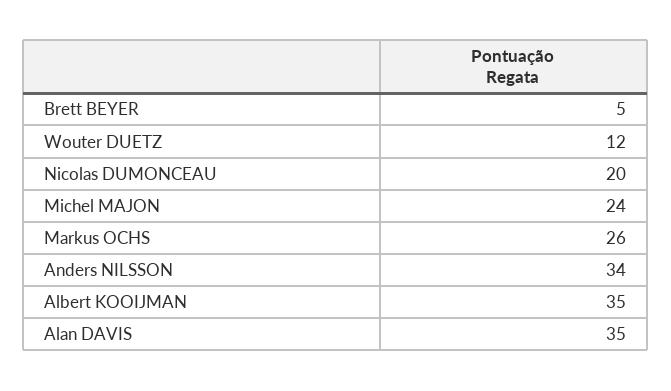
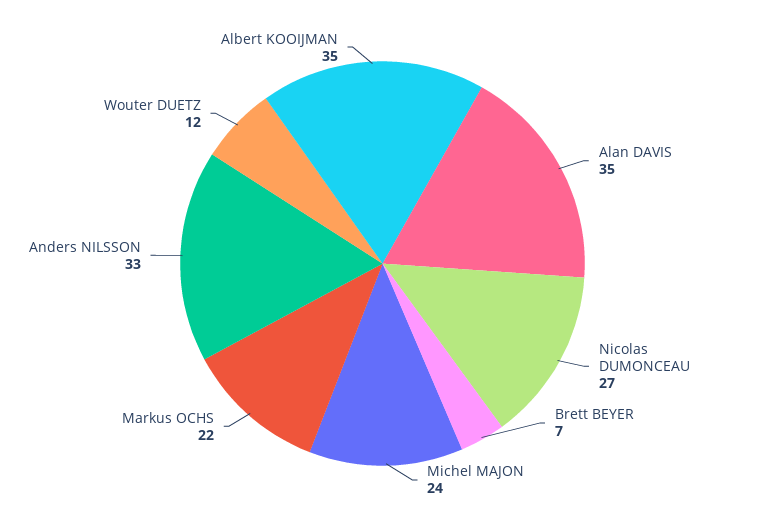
Brett BEYER: 5 -> 7
Nicolas DUMONCEAU: 20 -> 27
Markus OCHS: 26 -> 22
Anders NILSSON: 34 -> 33

